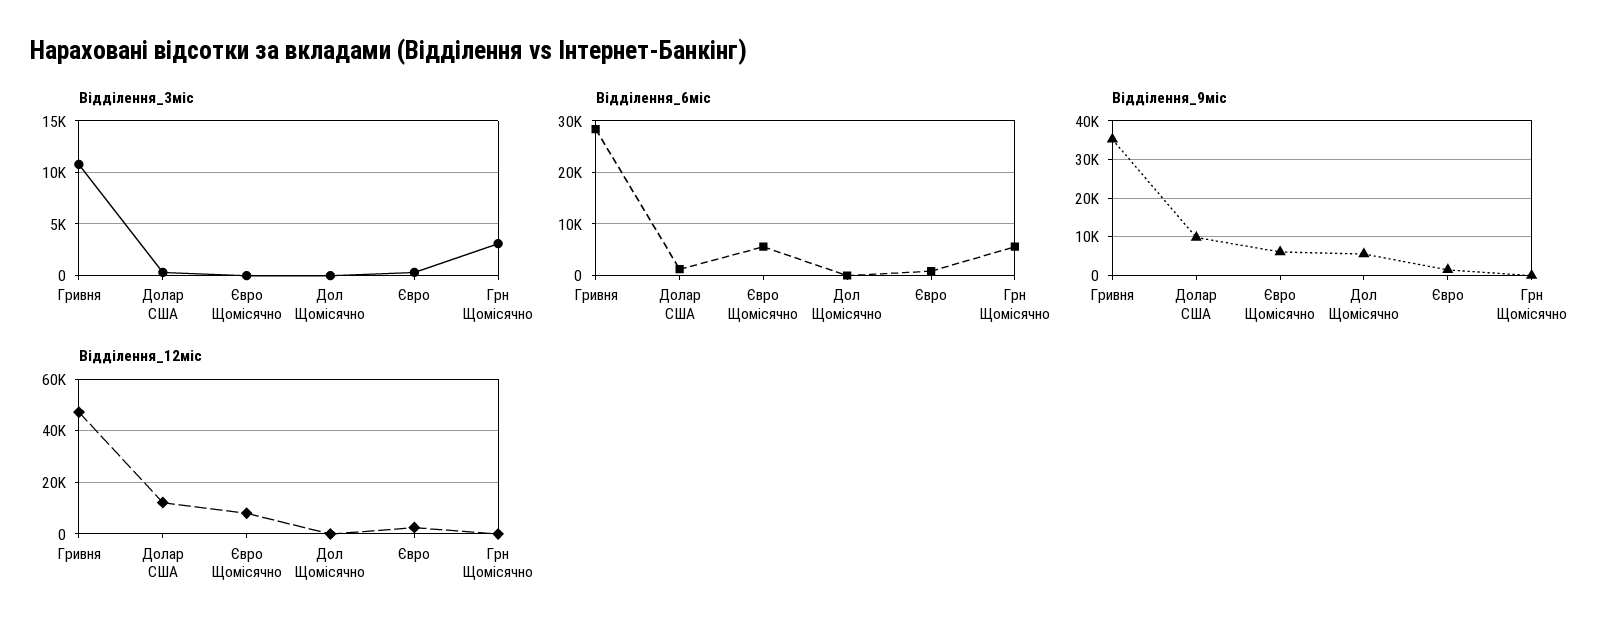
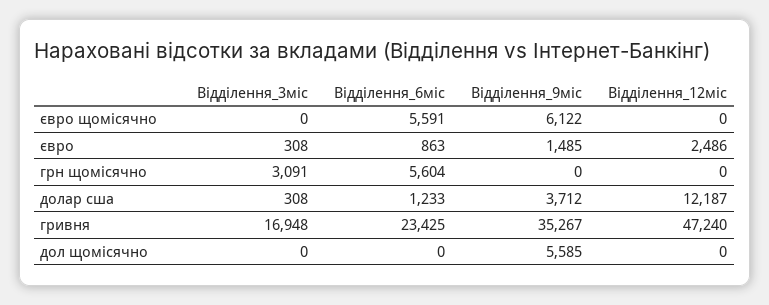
Відділення_3міс, Гривня: 11000 -> 16948
Відділення_6міс, Гривня: 28000 -> 23425
Відділення_9міс, Долар США: 10000 -> 3712
Відділення_12міс, Євро Щомісячно: 7500 -> 0

